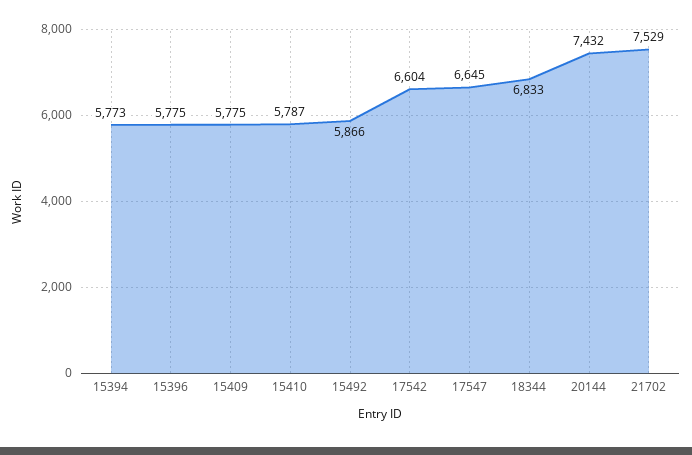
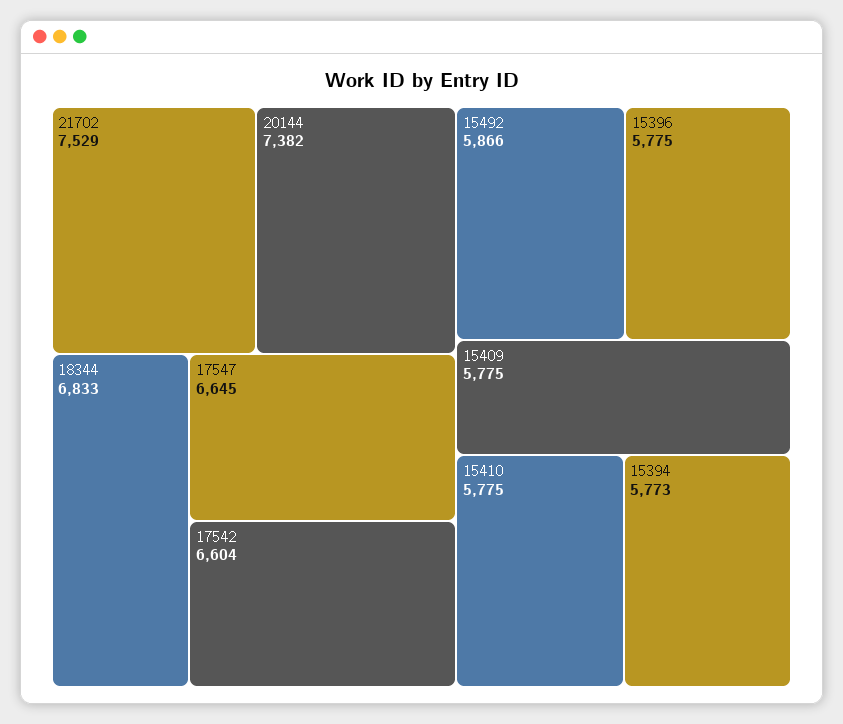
15410: 5787 -> 5775
20144: 7432 -> 7382

